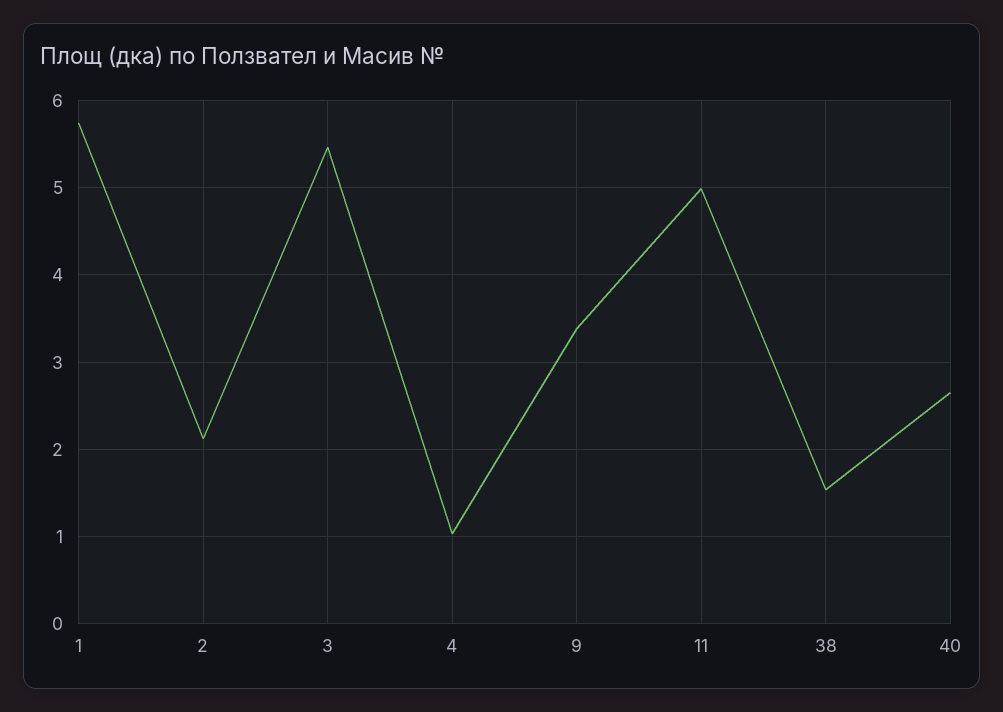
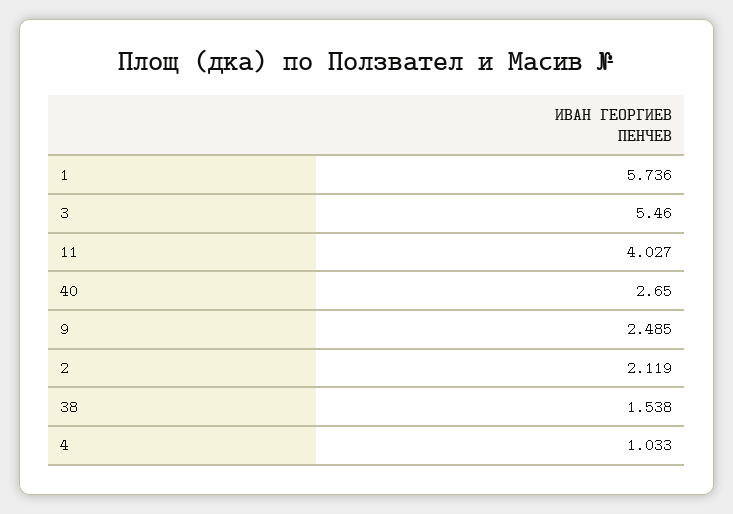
9: 3.4 -> 2.485
11: 5 -> 4.027

